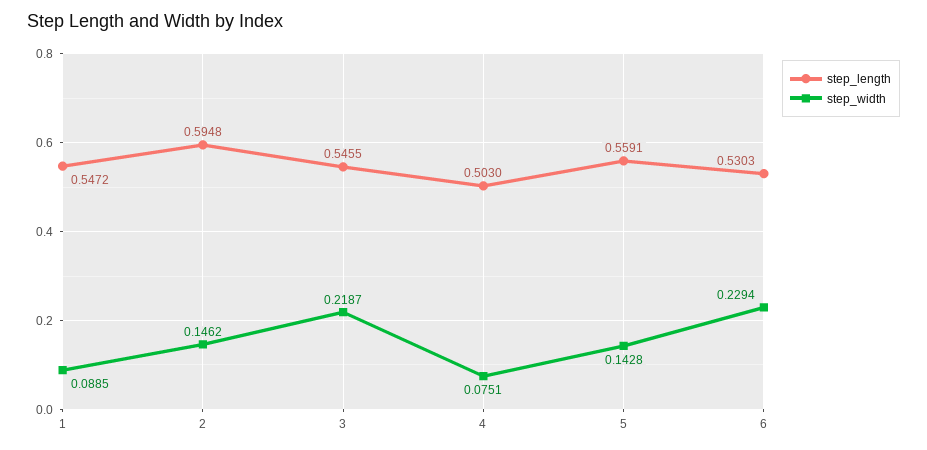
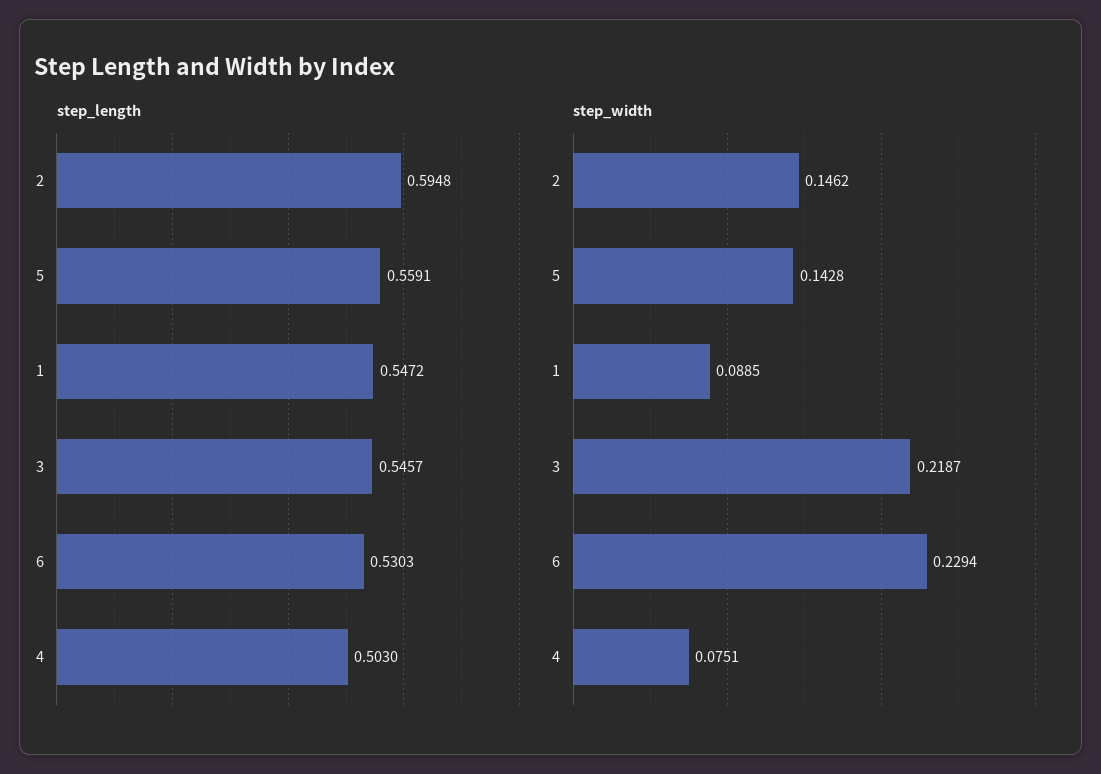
step_length, 3: 0.5455 -> 0.5457

